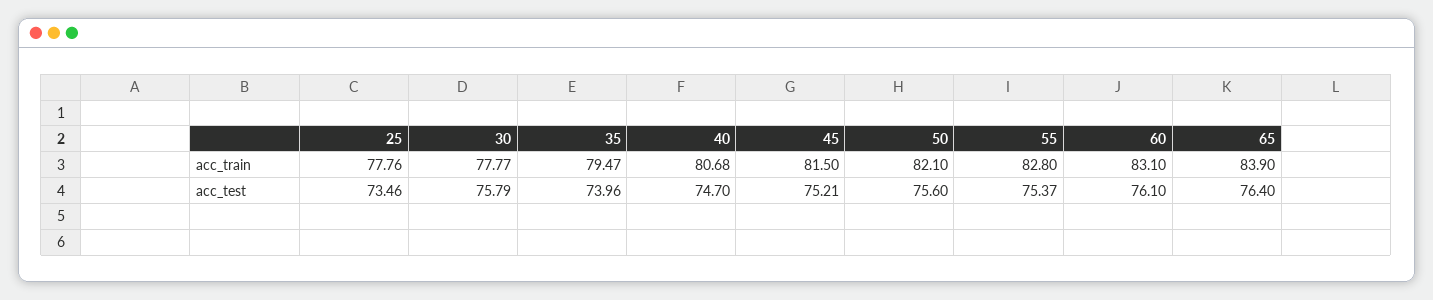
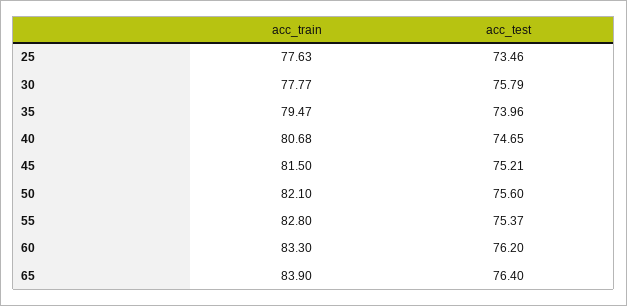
25, acc_train: 77.76 -> 77.63
60, acc_train: 83.1 -> 83.3
40, acc_test: 74.7 -> 74.65
60, acc_test: 76.1 -> 76.2

